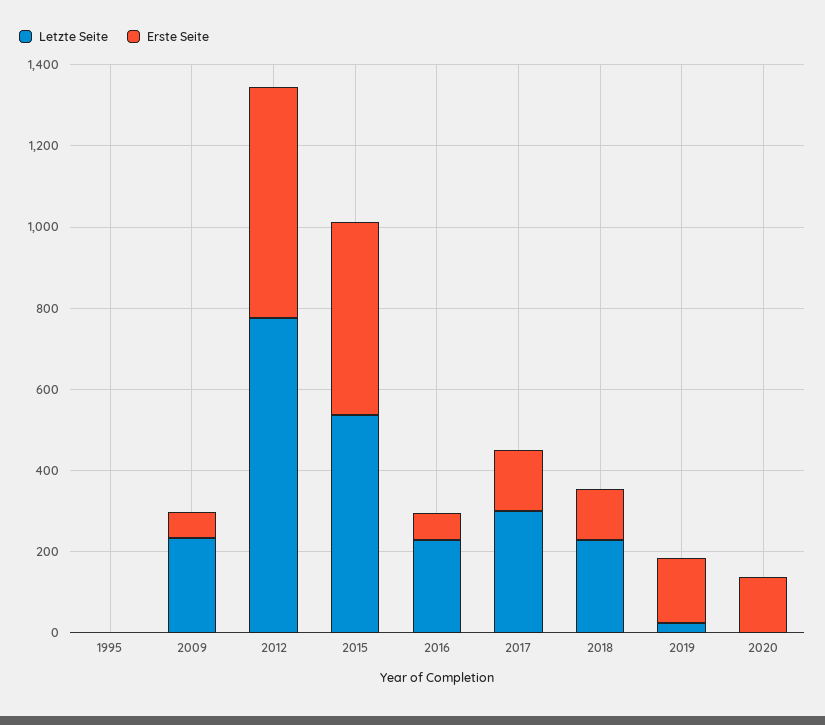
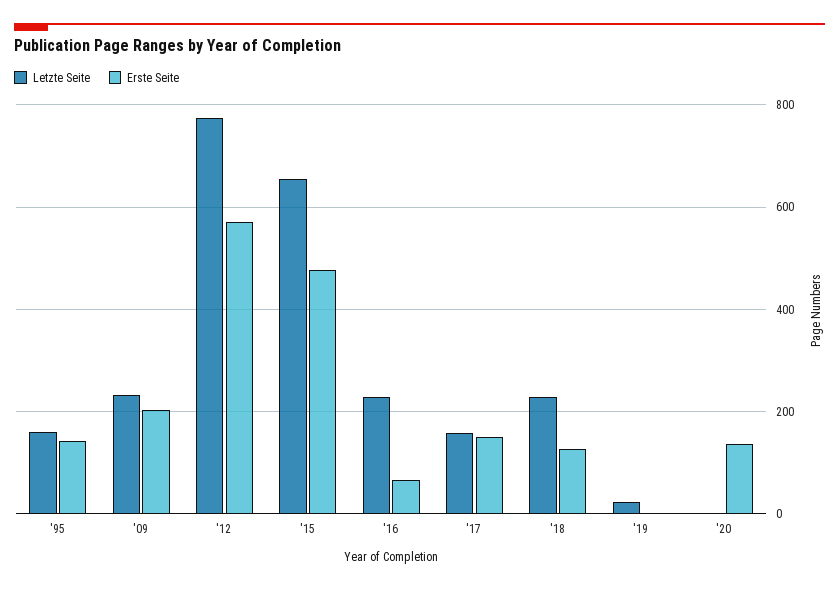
Letzte Seite, 1995: 0 -> 160
Erste Seite, 1995: 0 -> 140
Erste Seite, 2009: 50 -> 200
Letzte Seite, 2015: 550 -> 660
Letzte Seite, 2017: 300 -> 160
Erste Seite, 2019: 150 -> 0

